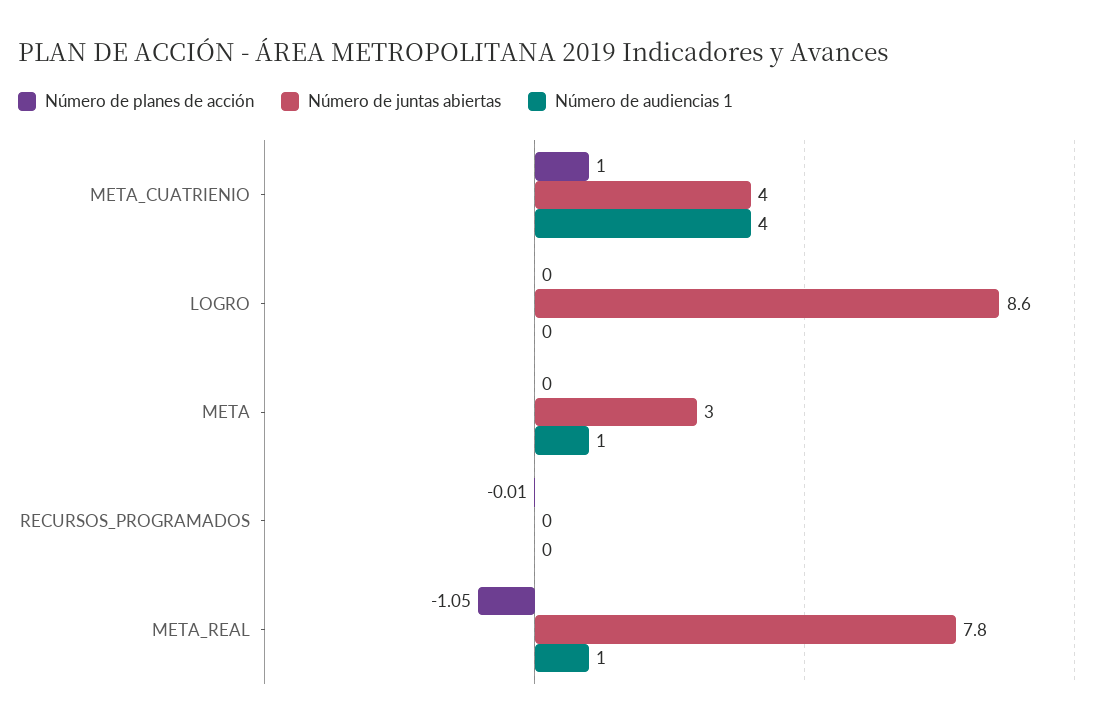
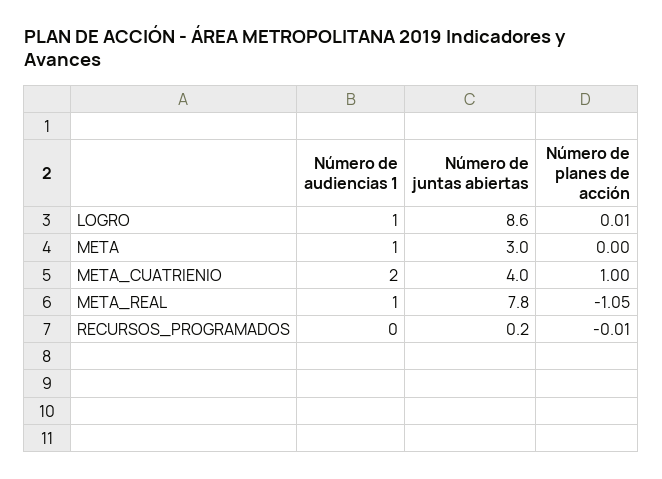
Número de audiencias 1, META_CUATRIENIO: 4 -> 2
Número de planes de acción, LOGRO: 0 -> 0.01
Número de audiencias 1, LOGRO: 0 -> 1
Número de juntas abiertas, RECURSOS_PROGRAMADOS: 0 -> 0.2

